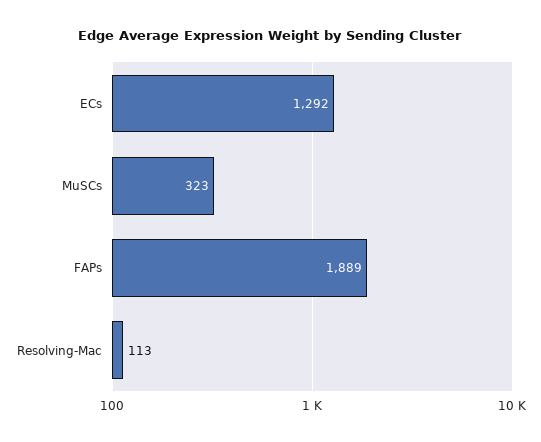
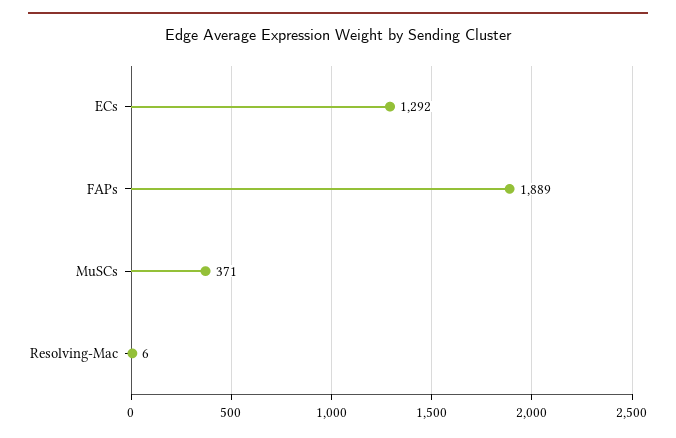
MuSCs: 323 -> 371
Resolving-Mac: 113 -> 6

